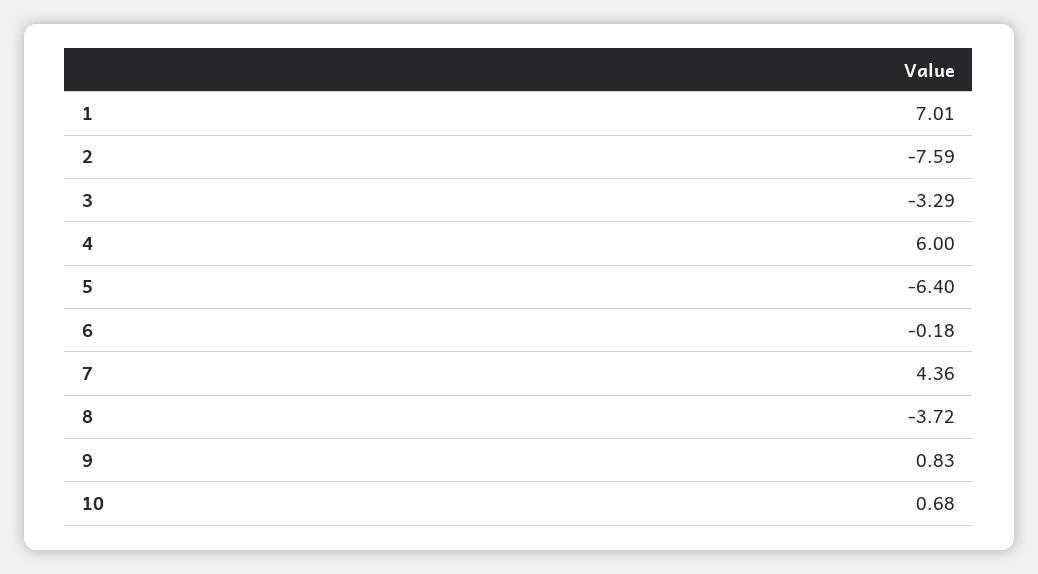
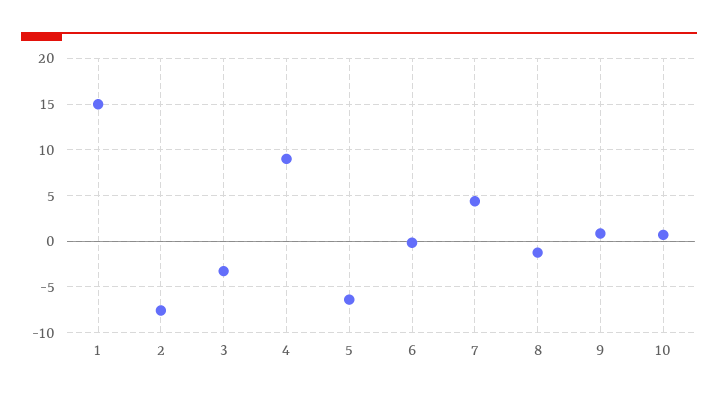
1: 7.01 -> 15
4: 6 -> 9
8: -3.72 -> -1

